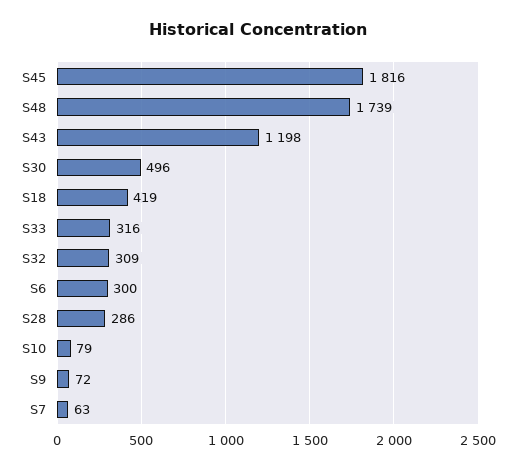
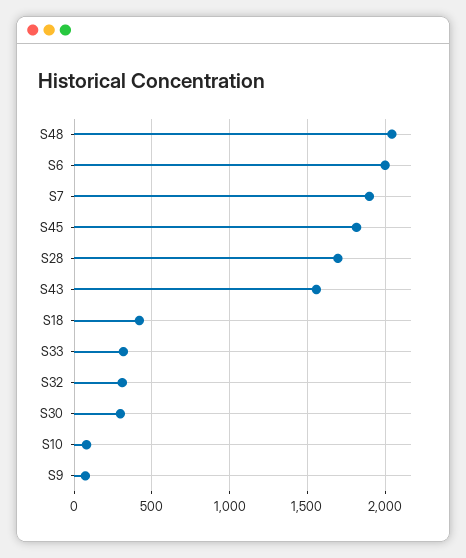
S48: 1739 -> 2050
S43: 1198 -> 1550
S30: 496 -> 300
S6: 300 -> 2000
S28: 286 -> 1700
S7: 63 -> 1900

